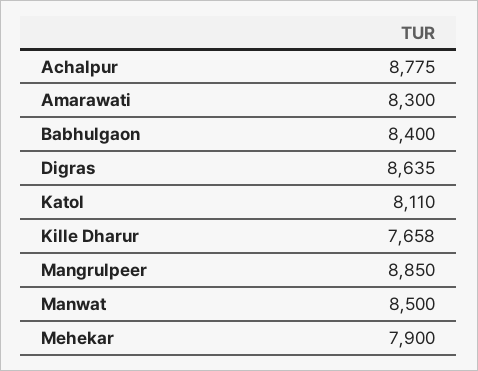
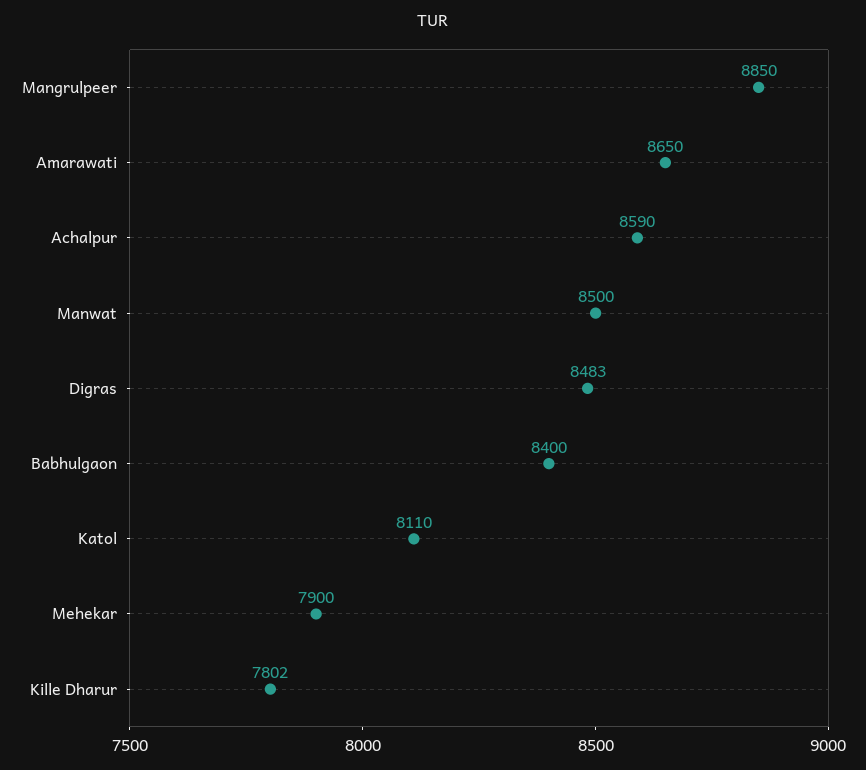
Achalpur: 8775 -> 8590
Amarawati: 8300 -> 8650
Digras: 8635 -> 8483
Kille Dharur: 7658 -> 7802

